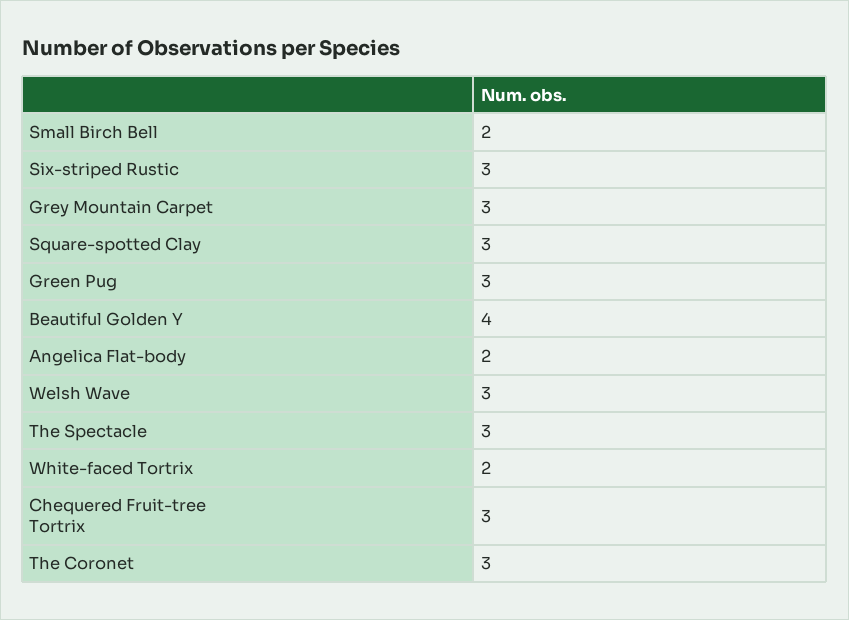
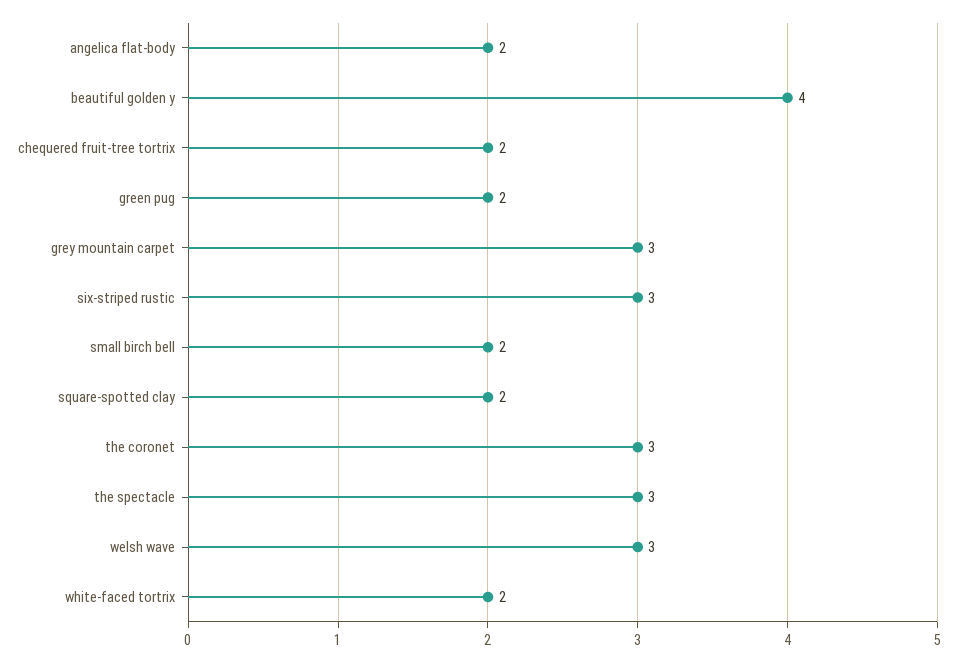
Square-spotted Clay: 3 -> 2
Green Pug: 3 -> 2
Chequered Fruit-tree Tortrix: 3 -> 2

